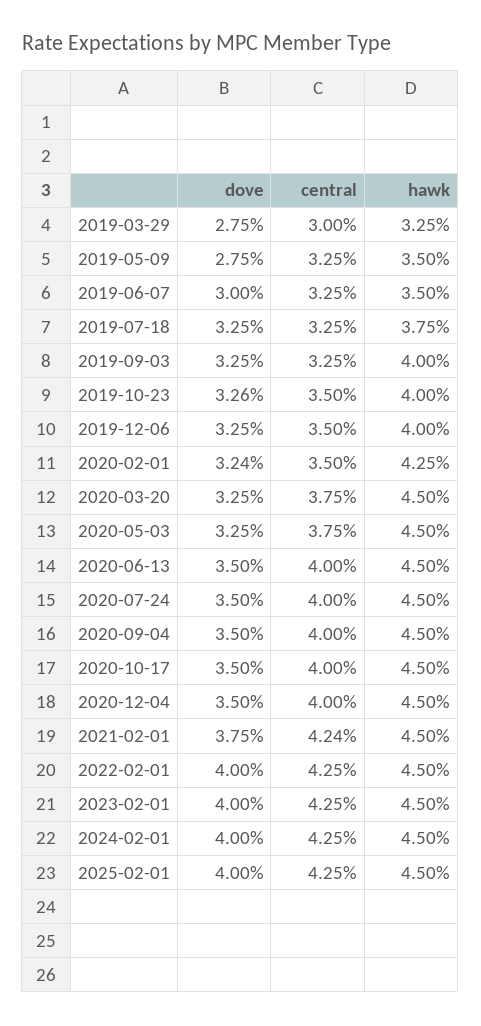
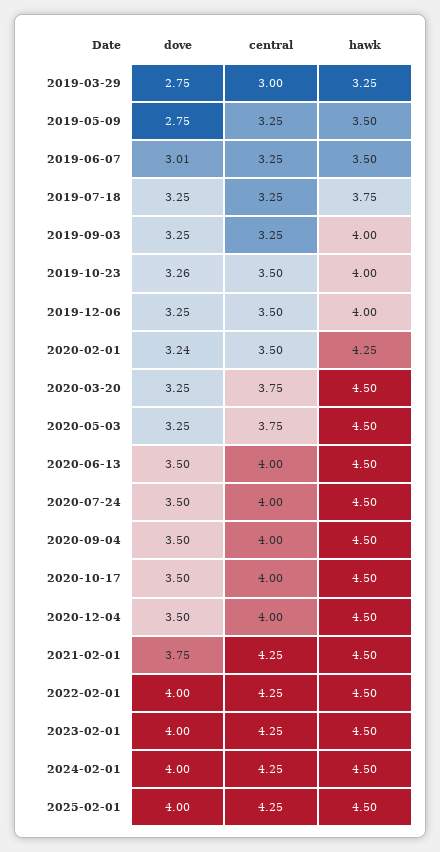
dove, 2019-06-07: 3 -> 3.01
central, 2021-02-01: 4.24 -> 4.25

